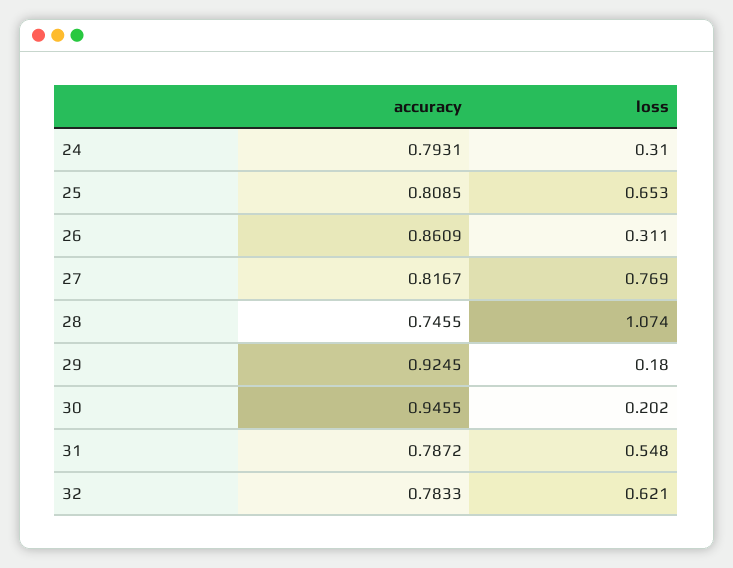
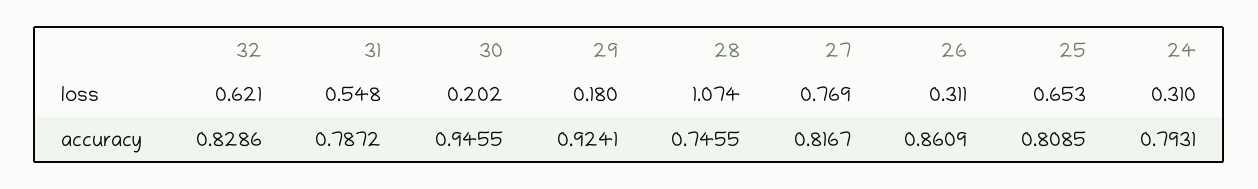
accuracy, 29: 0.9245 -> 0.9241
accuracy, 32: 0.7833 -> 0.8286

